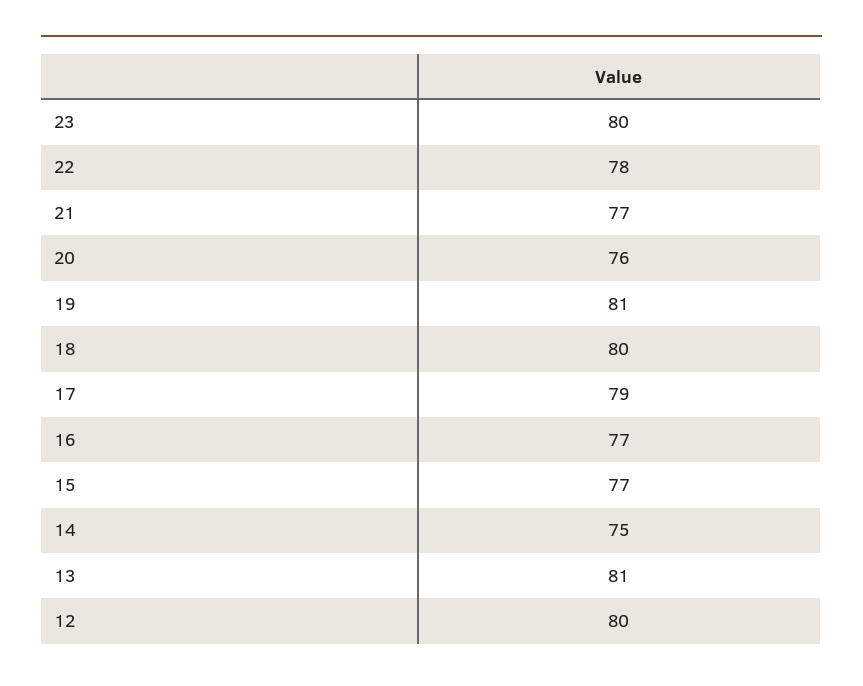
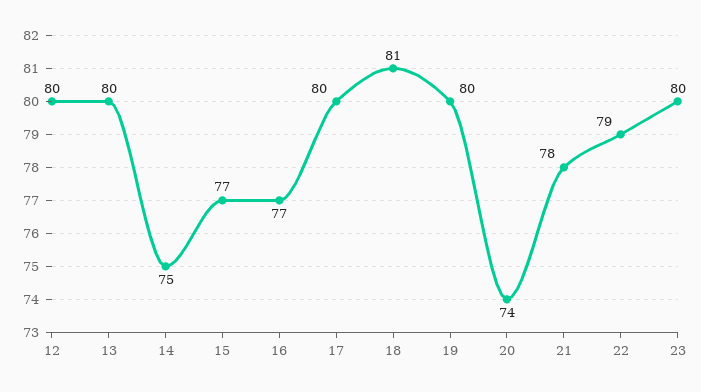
22: 78 -> 79
21: 77 -> 78
20: 76 -> 74
19: 81 -> 80
18: 80 -> 81
17: 79 -> 80
13: 81 -> 80

